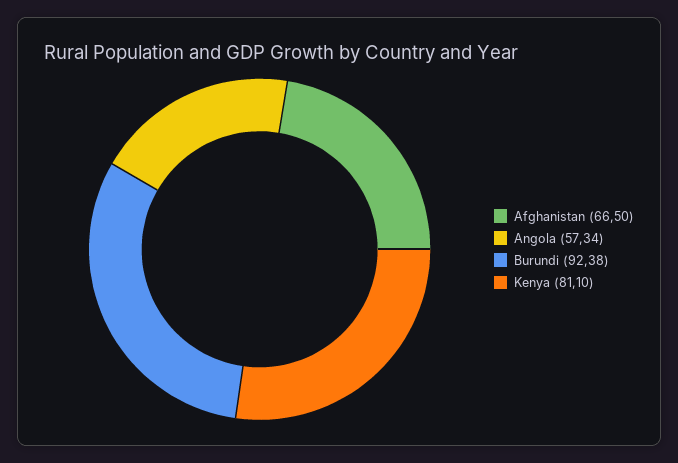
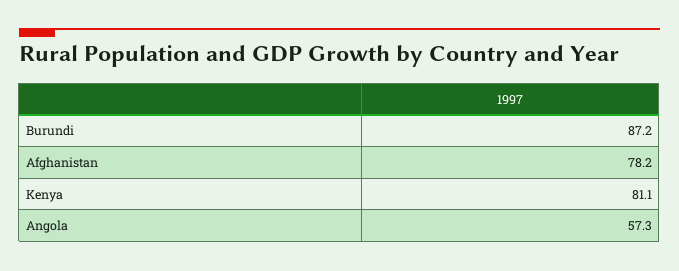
Afghanistan: 66.5 -> 78.2
Burundi: 92.38 -> 87.2

